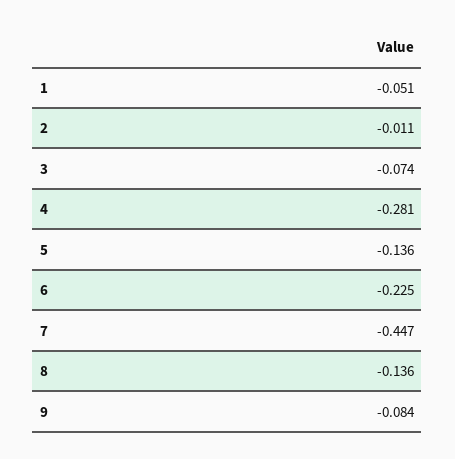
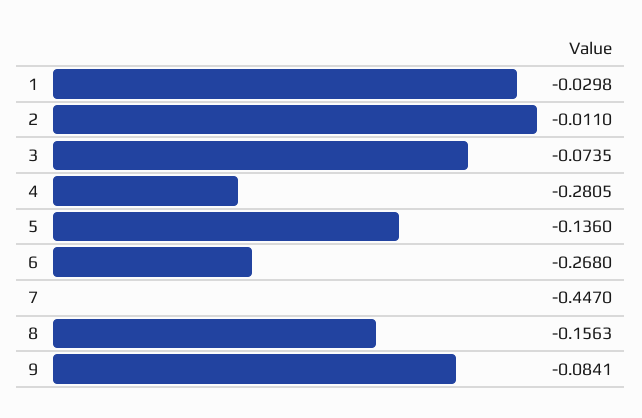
1: -0.051 -> -0.0298
6: -0.225 -> -0.268
8: -0.136 -> -0.1563

